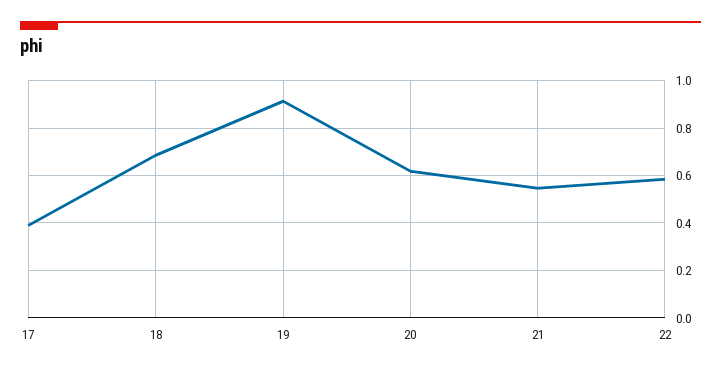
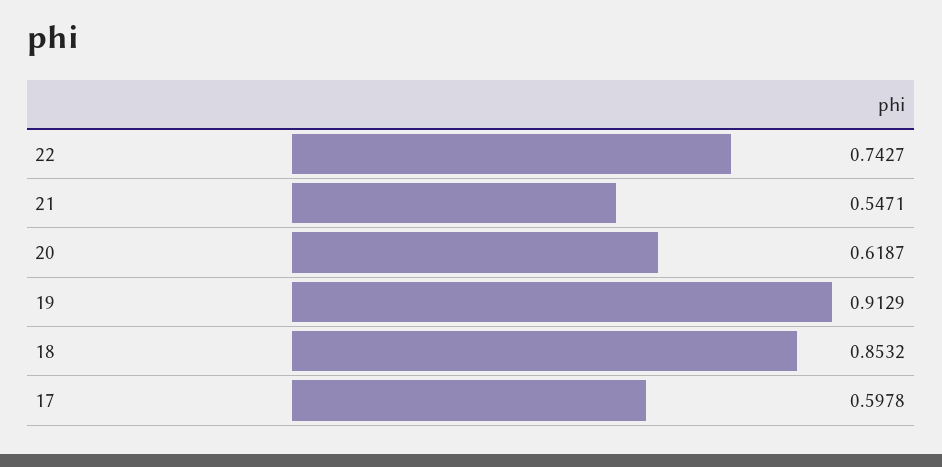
17: 0.4 -> 0.5978
18: 0.7 -> 0.8532
22: 0.6 -> 0.7427

